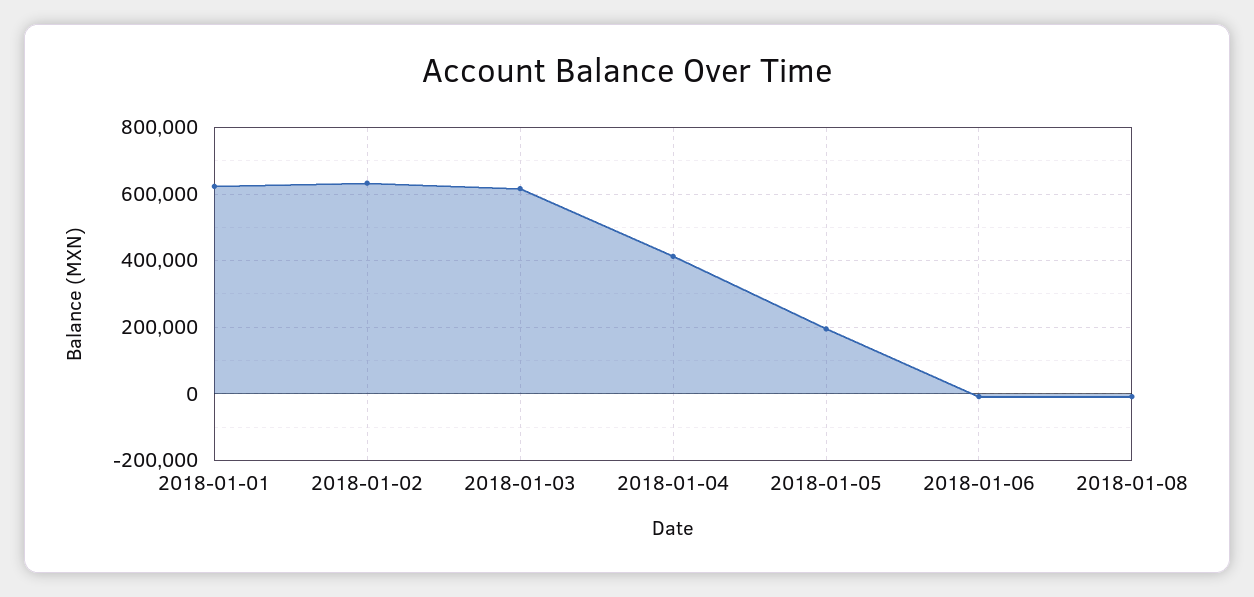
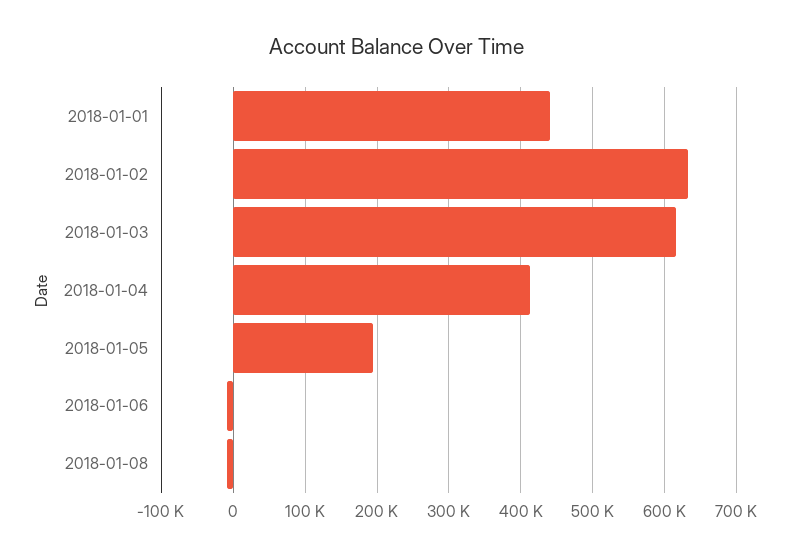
2018-01-01: 620000 -> 440000

